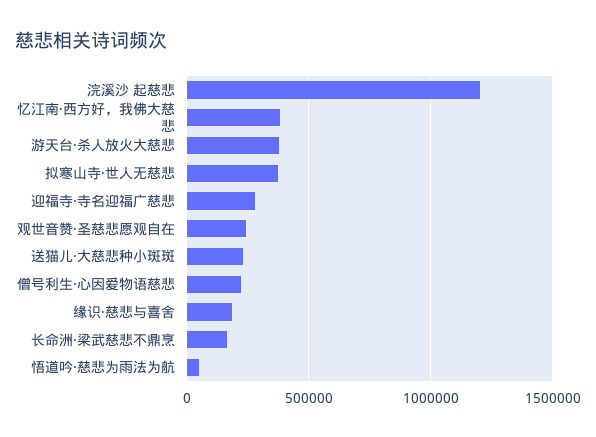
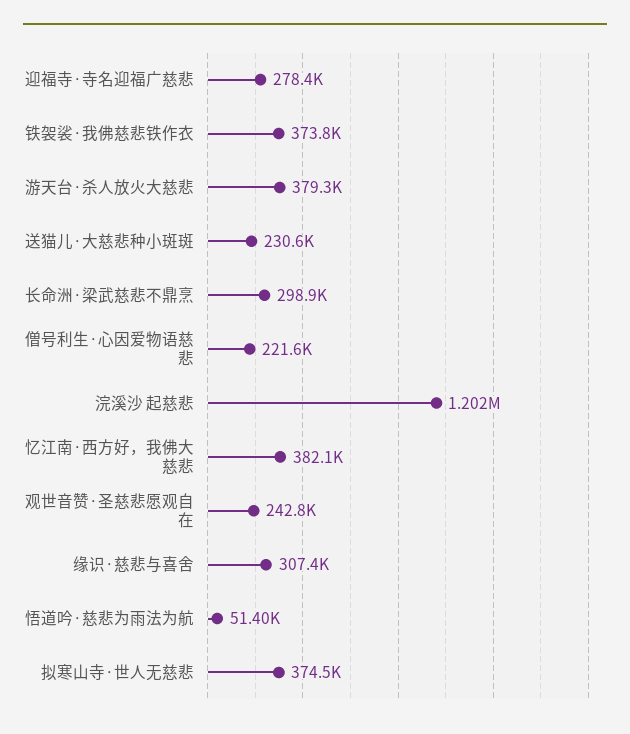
缘识·慈悲与喜舍: 200000 -> 307400
长命洲·梁武慈悲不鼎烹: 150000 -> 298900
铁袈裟·我佛慈悲铁作衣: none -> 373800

